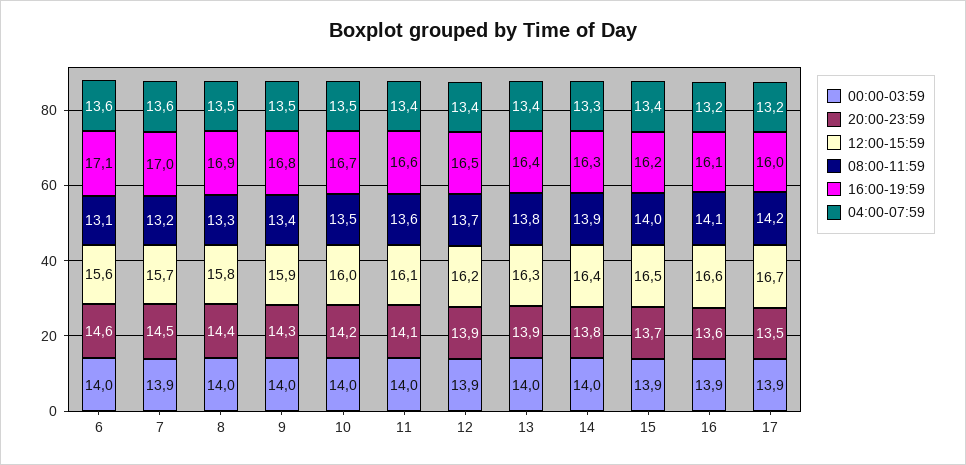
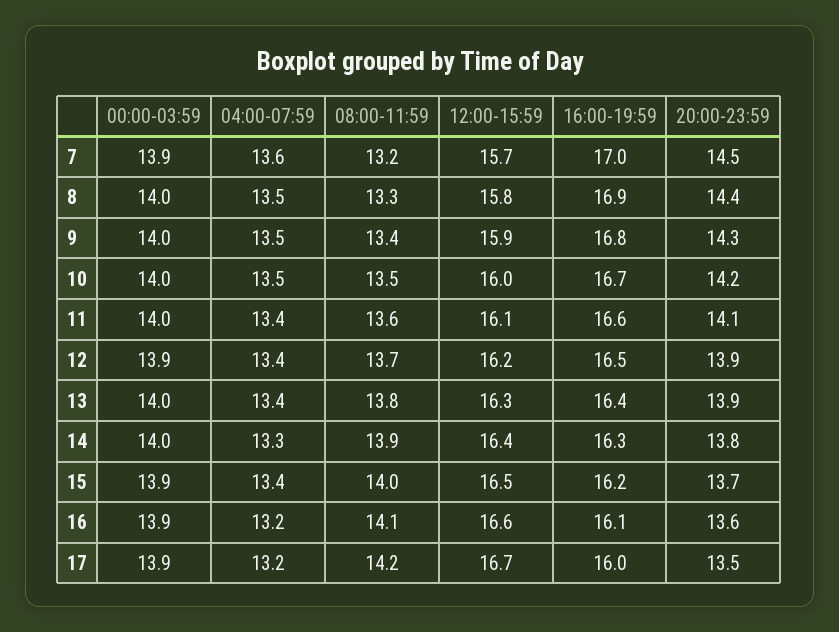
00:00-03:59, 6: 14 -> none
20:00-23:59, 6: 14.6 -> none
12:00-15:59, 6: 15.6 -> none
08:00-11:59, 6: 13.1 -> none
16:00-19:59, 6: 17.1 -> none
04:00-07:59, 6: 13.6 -> none

